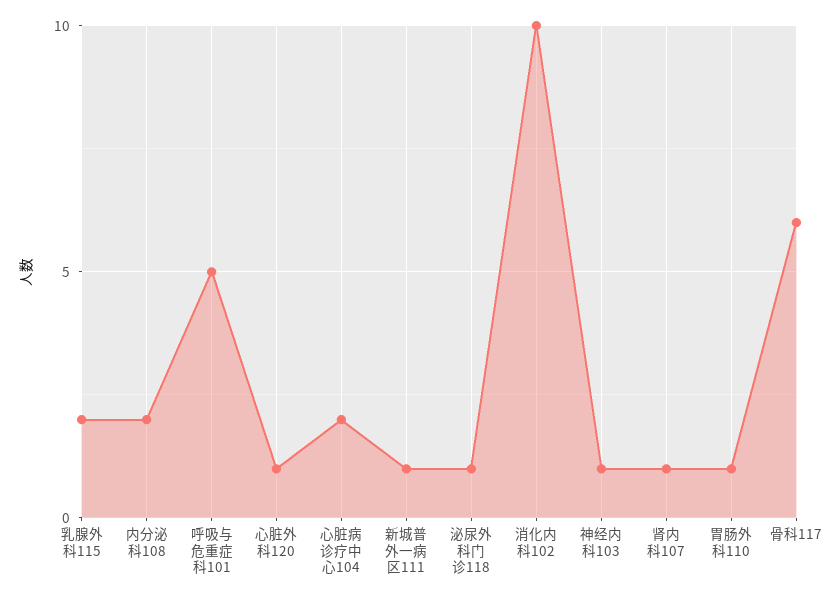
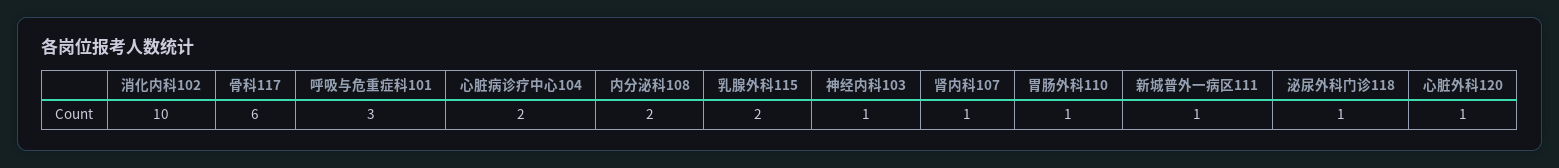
呼吸与危重症科101: 5 -> 3

